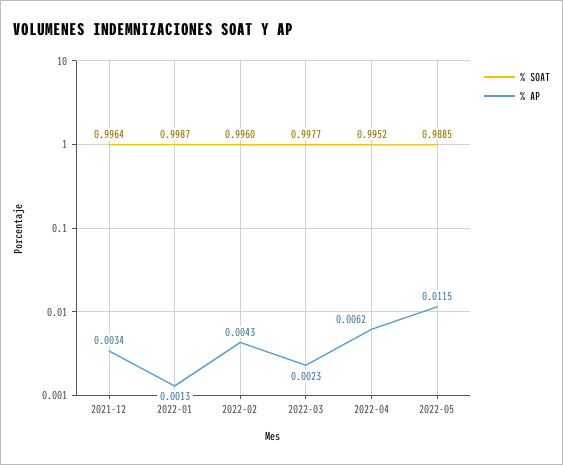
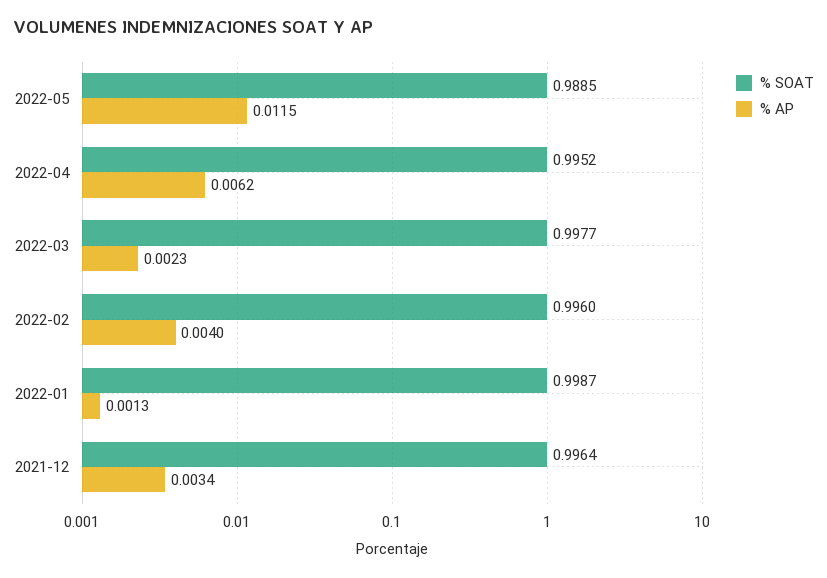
% AP, 2022-02: 0.0043 -> 0.004

